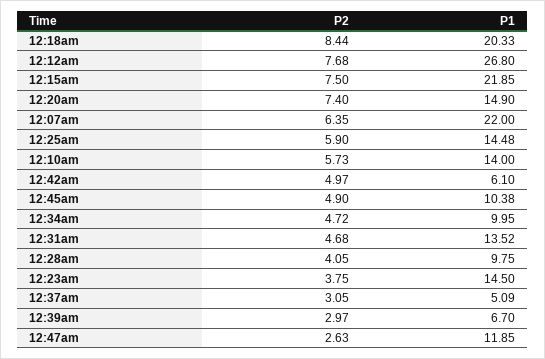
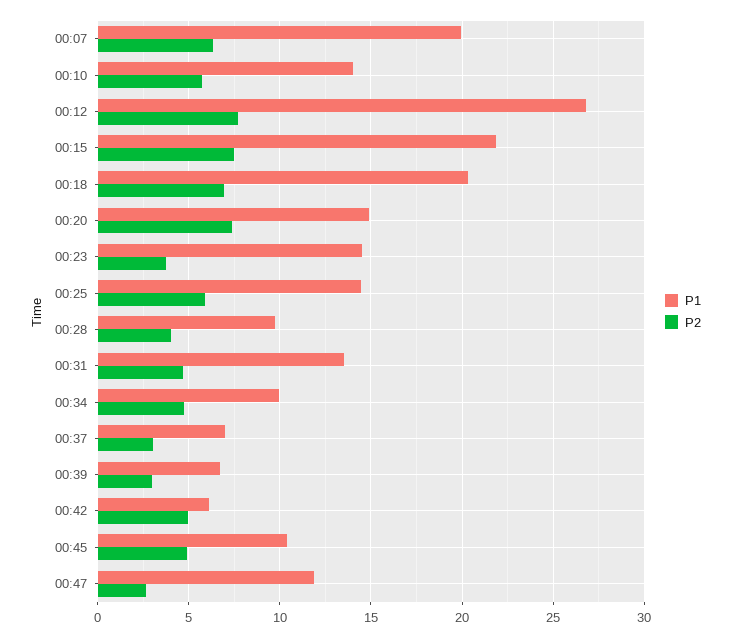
P2, 12:18am: 8.44 -> 7
P1, 12:07am: 22 -> 20
P1, 12:37am: 5.09 -> 7

